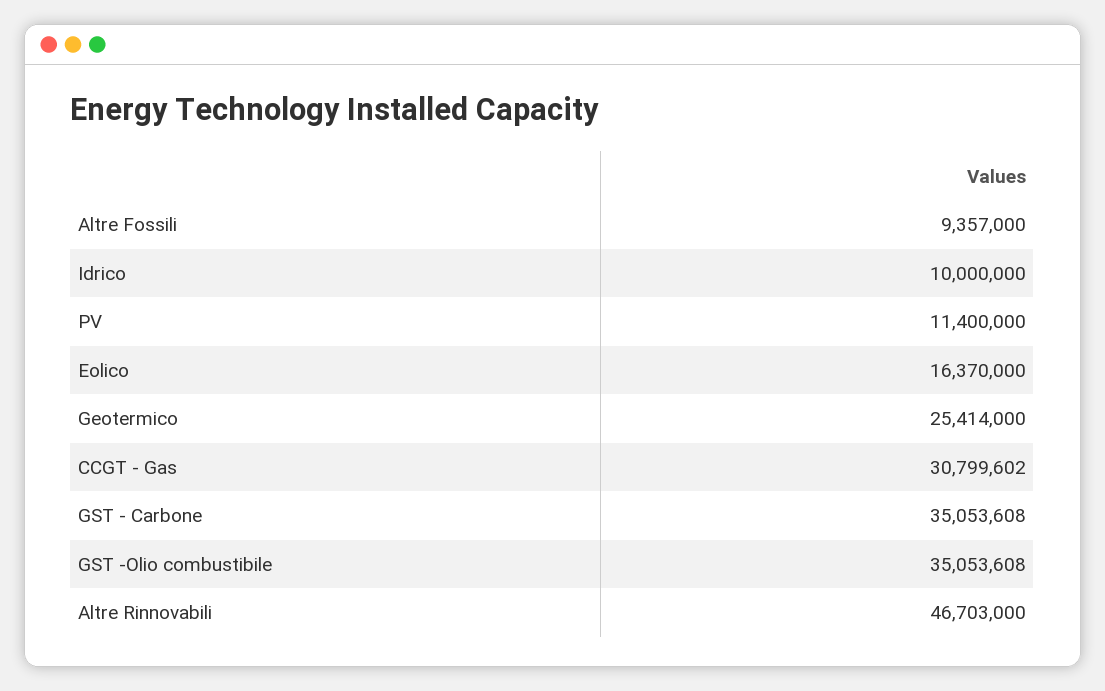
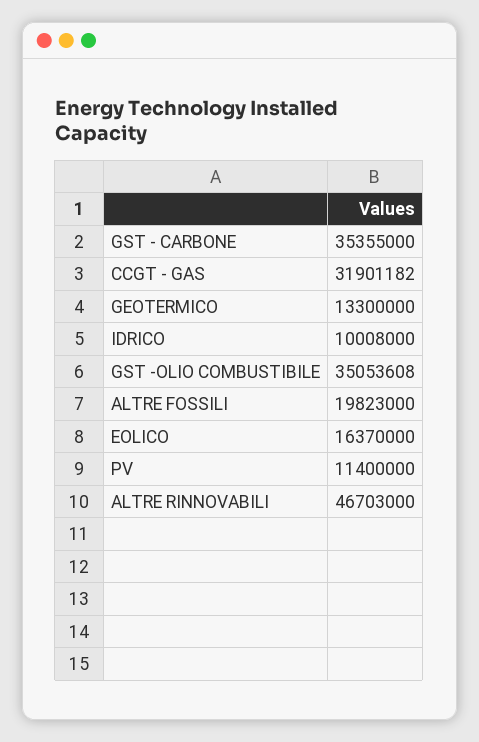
Altre Fossili: 9357000 -> 19823000
Idrico: 10000000 -> 10008000
Geotermico: 25414000 -> 13300000
CCGT - Gas: 30799602 -> 31901182
GST - Carbone: 35053608 -> 35355000

